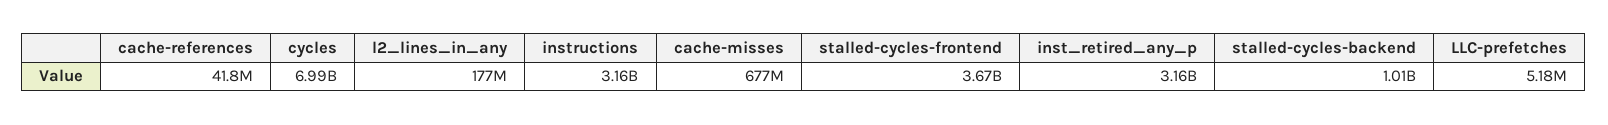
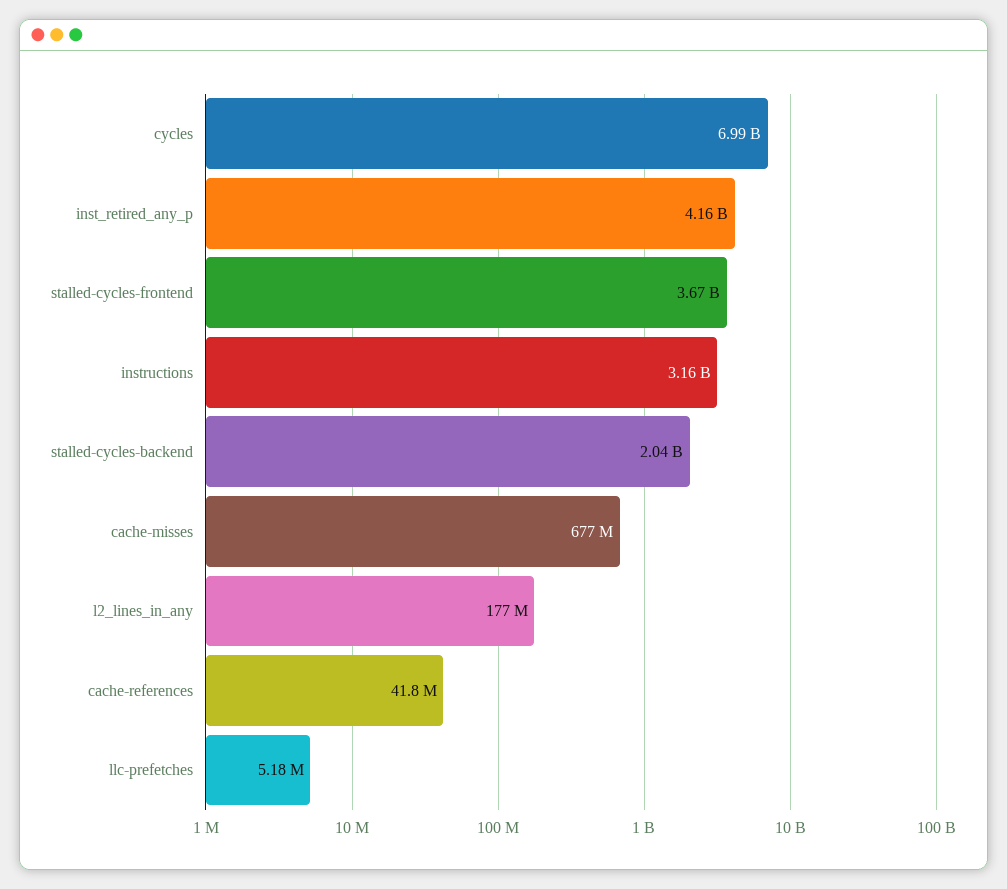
inst_retired_any_p: 3160000000 -> 4160000000
stalled-cycles-backend: 1010000000 -> 2040000000

